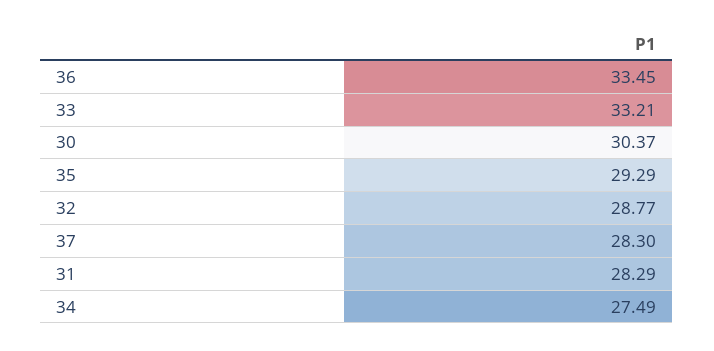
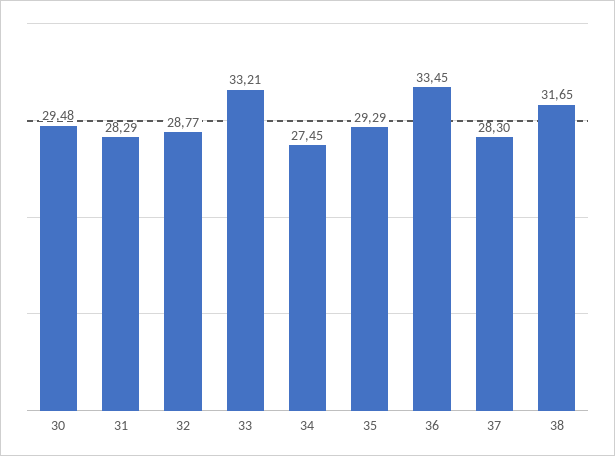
30: 30.37 -> 29.48
34: 27.49 -> 27.45
38: none -> 31.65

